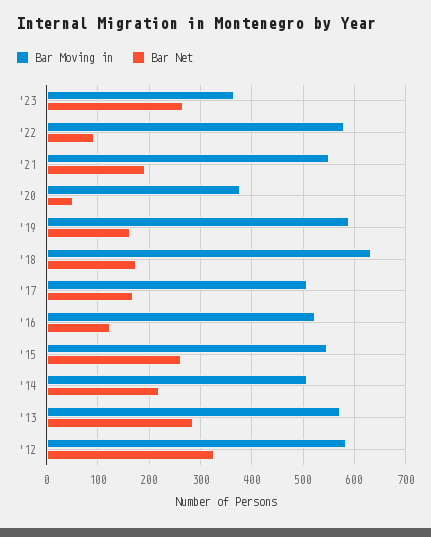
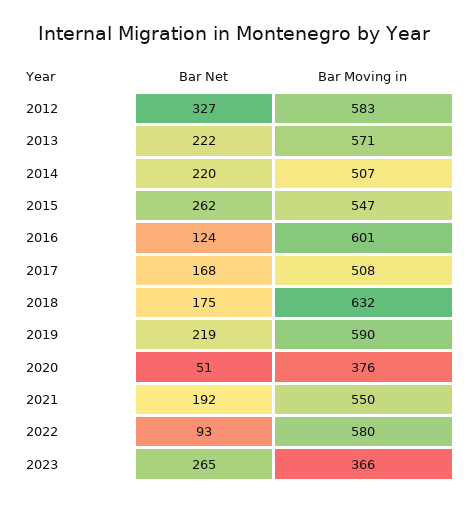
Bar Net, '19: 160 -> 219
Bar Moving in, '16: 520 -> 601
Bar Net, '13: 280 -> 222

